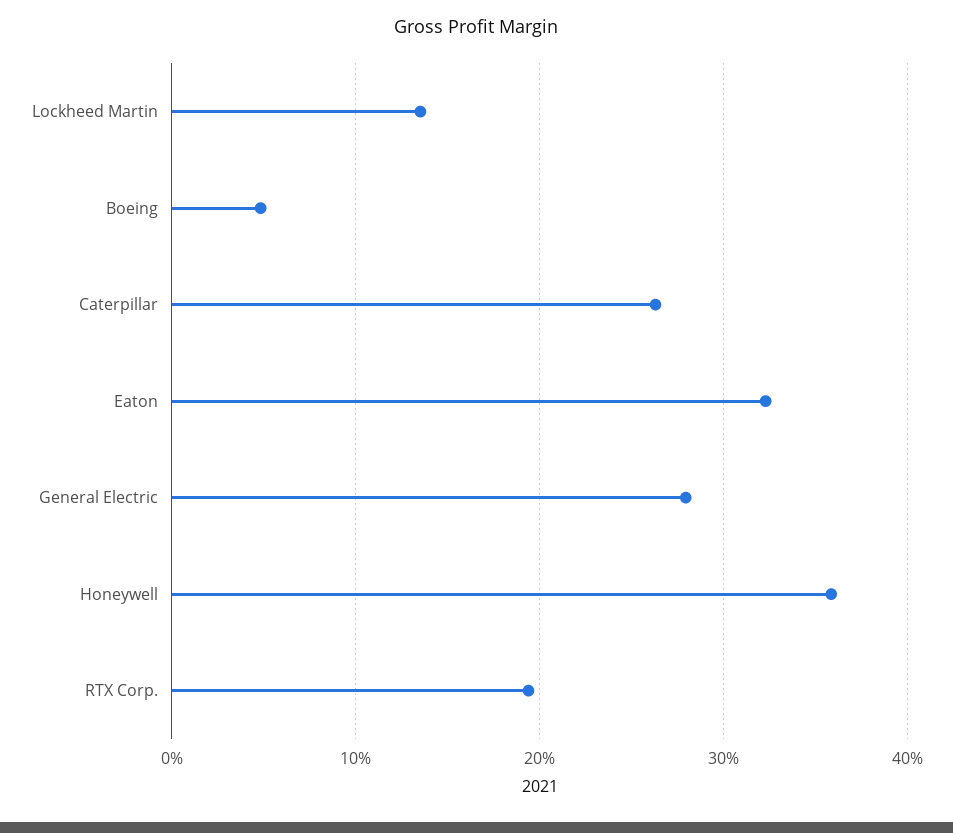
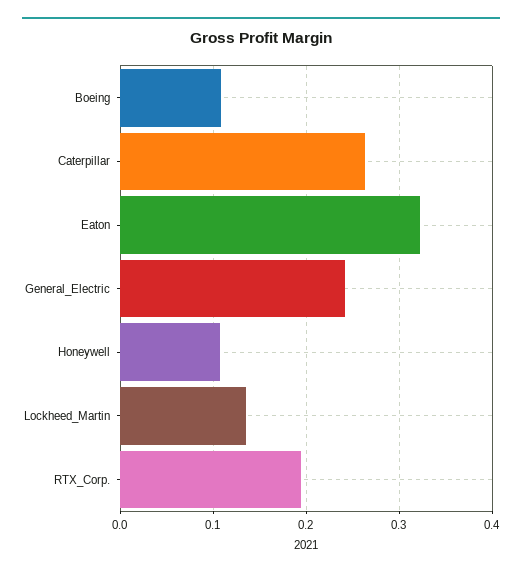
Boeing: 0.05 -> 0.11
General Electric: 0.28 -> 0.24
Honeywell: 0.36 -> 0.11

